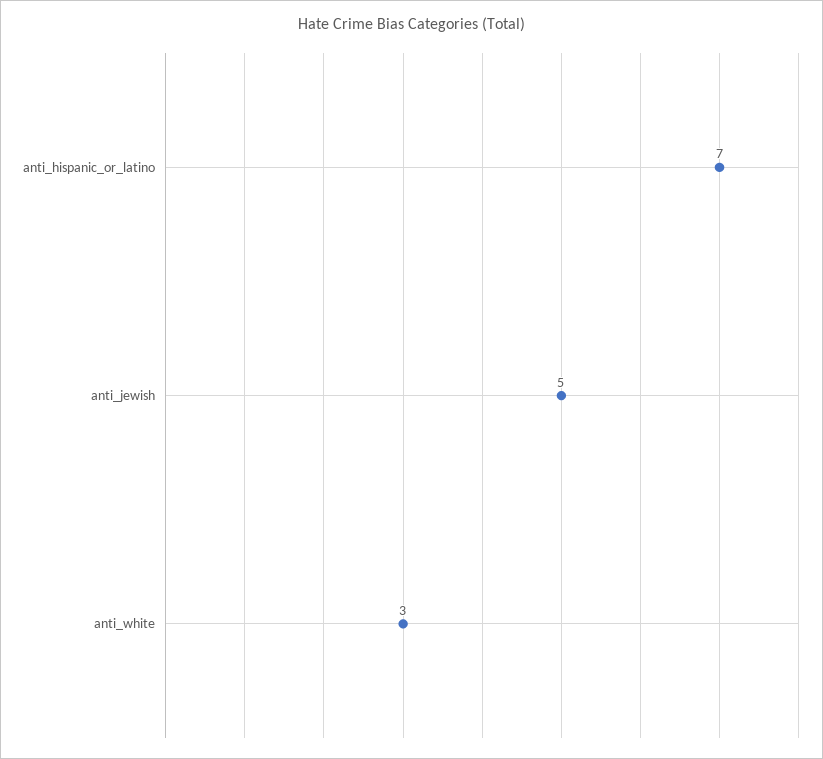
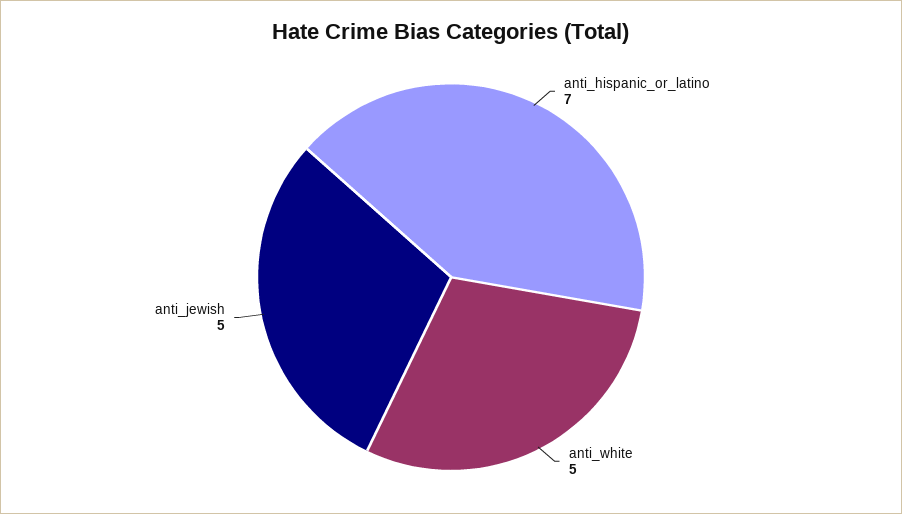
anti_white: 3 -> 5

